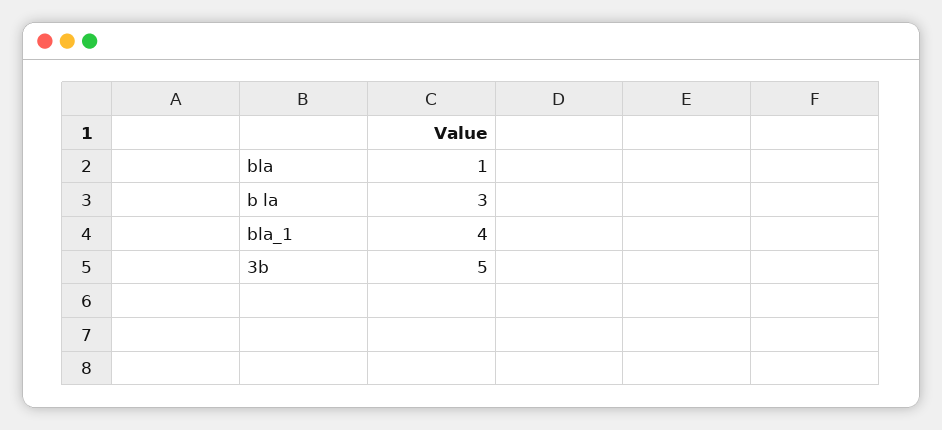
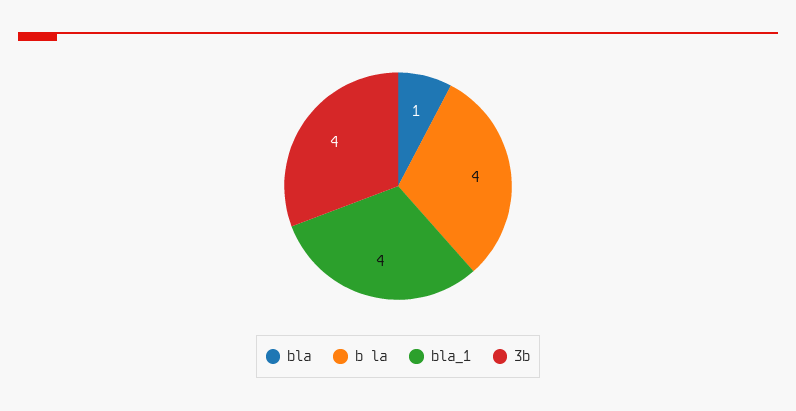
b la: 3 -> 4
3b: 5 -> 4

